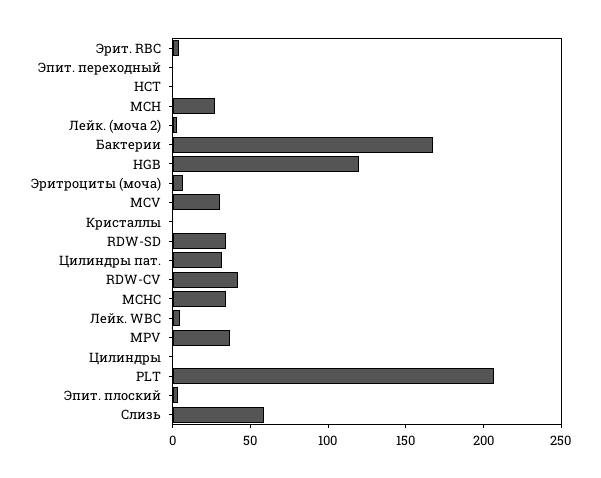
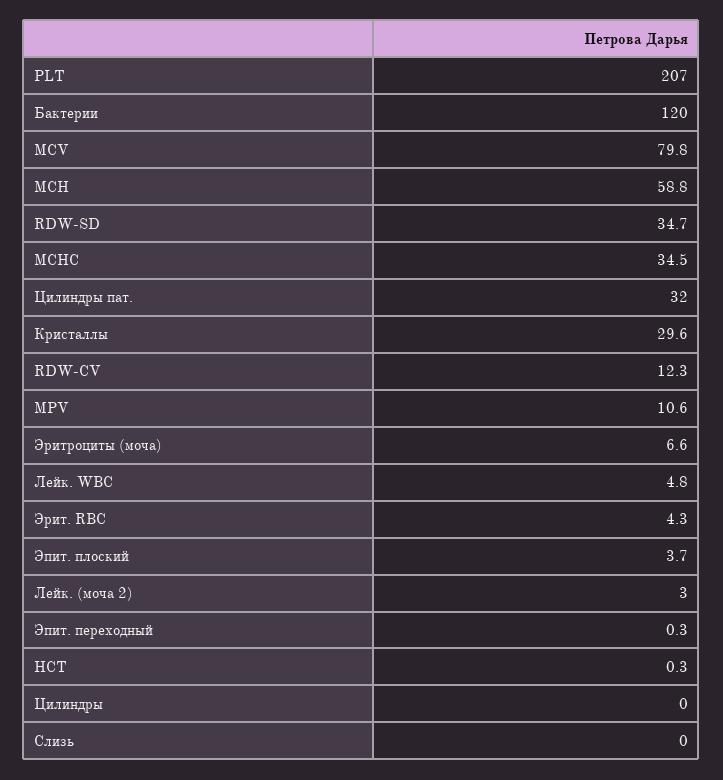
MCH: 30 -> 58.8
Бактерии: 170 -> 120
HGB: 120 -> none
MCV: 30 -> 79.8
Кристаллы: 0 -> 29.6
RDW-CV: 40 -> 12.3
MPV: 40 -> 10.6
Слизь: 60 -> 0

